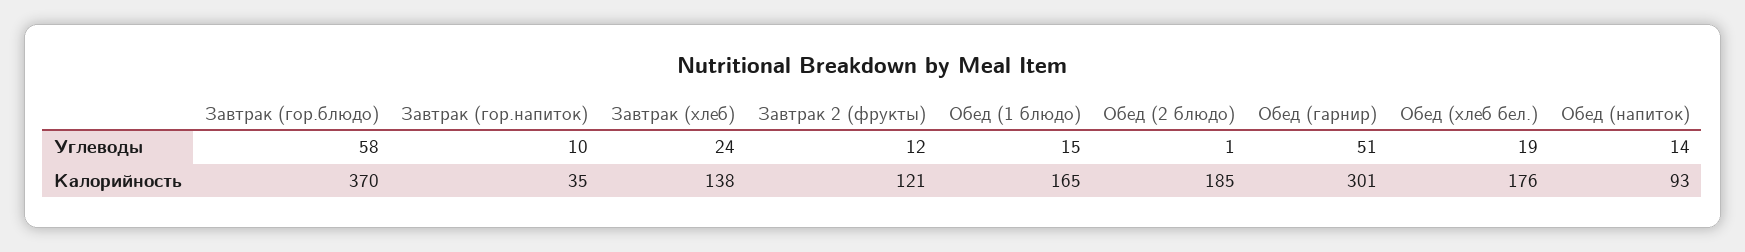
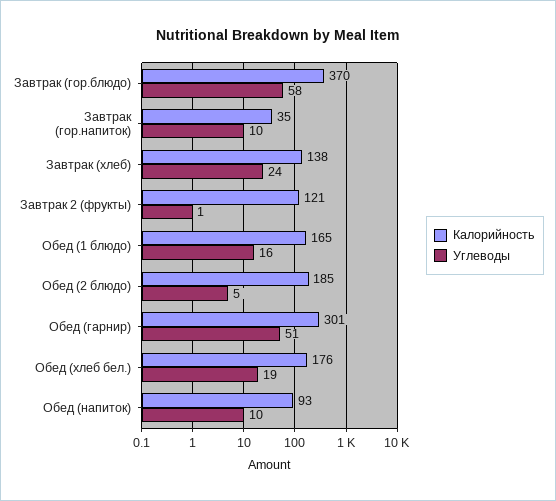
Углеводы, Завтрак 2 (фрукты): 12 -> 1
Углеводы, Обед (1 блюдо): 15 -> 16
Углеводы, Обед (2 блюдо): 1 -> 5
Углеводы, Обед (напиток): 14 -> 10

